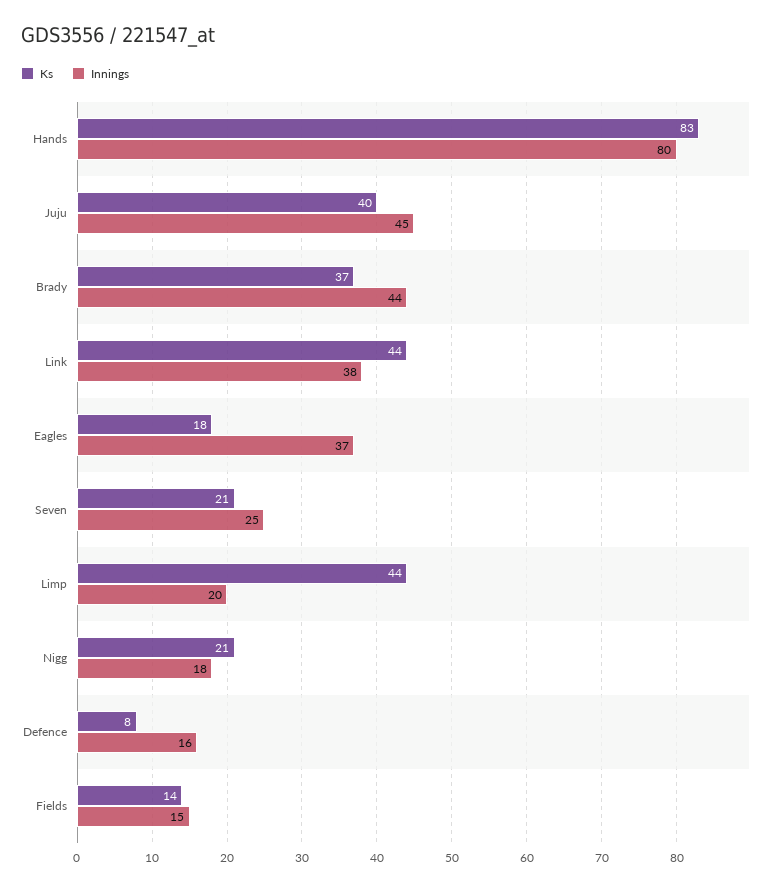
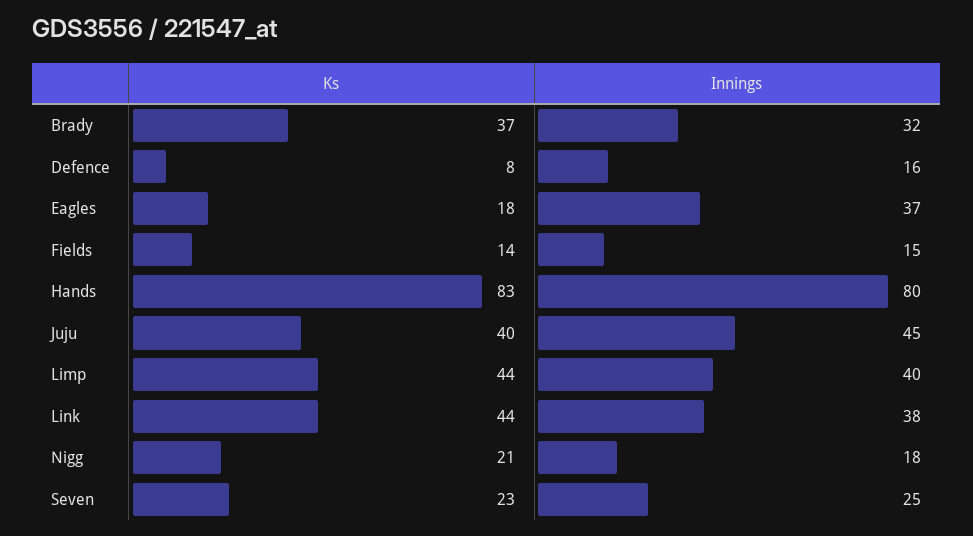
Innings, Brady: 44 -> 32
Ks, Seven: 21 -> 23
Innings, Limp: 20 -> 40

